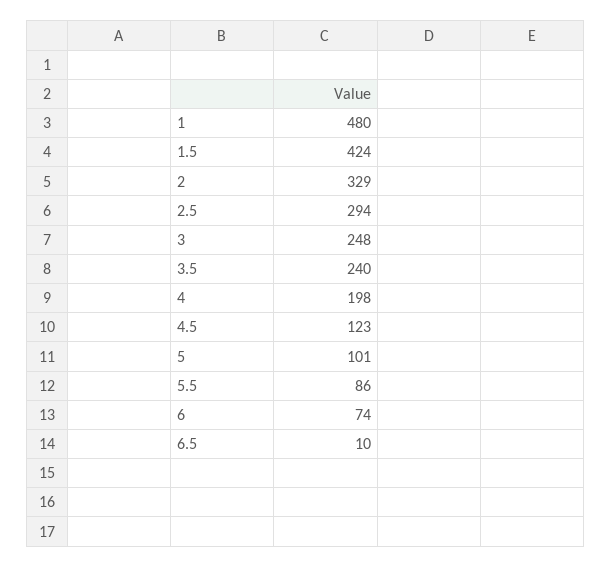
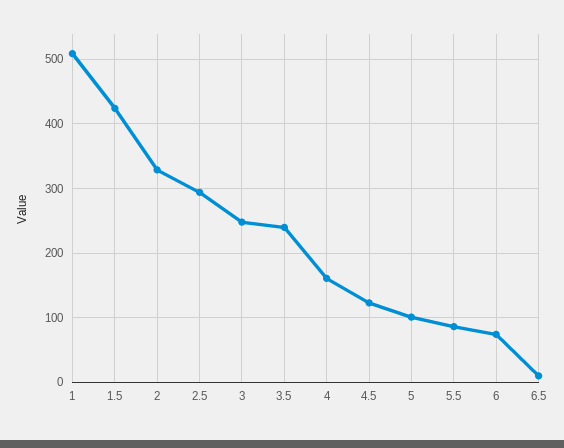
1: 480 -> 510
4: 198 -> 160

